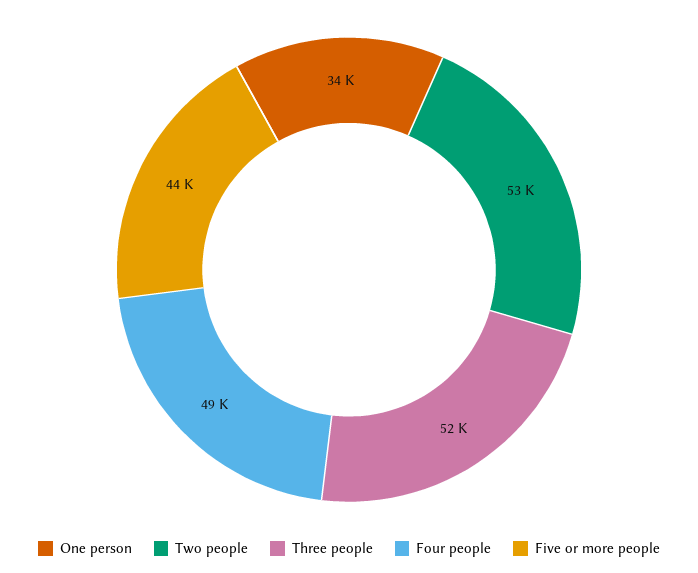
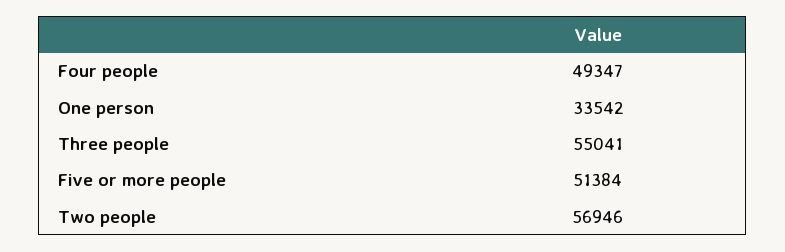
Two people: 53000 -> 56946
Three people: 52000 -> 55041
Five or more people: 44000 -> 51384

